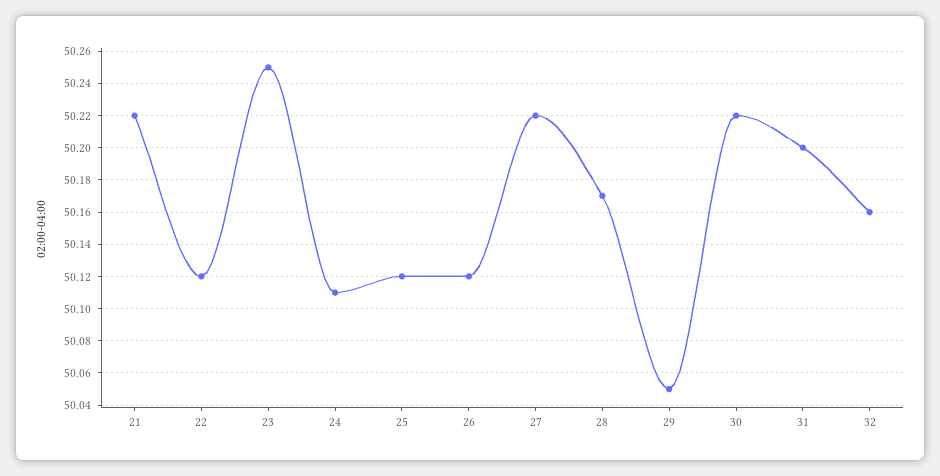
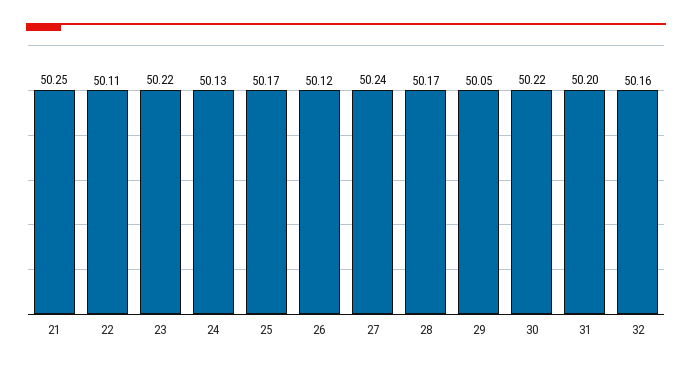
21: 50.22 -> 50.25
22: 50.12 -> 50.11
23: 50.25 -> 50.22
24: 50.11 -> 50.13
25: 50.12 -> 50.17
27: 50.22 -> 50.24

